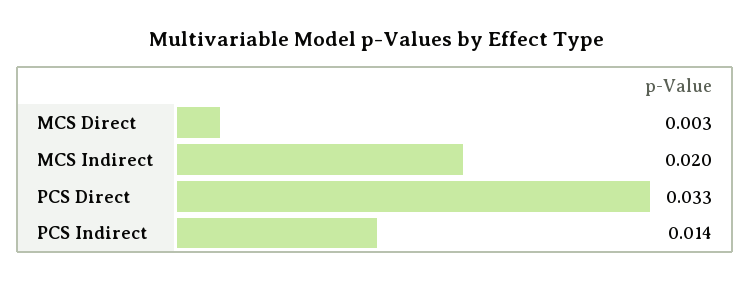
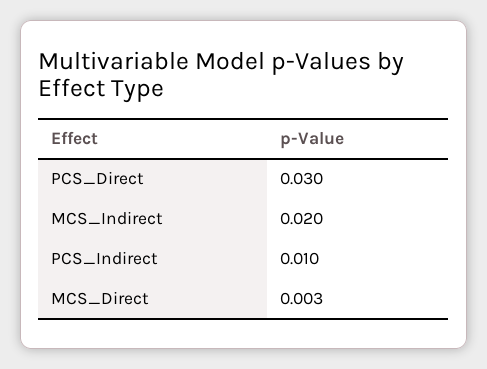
PCS Direct: 0.033 -> 0.03
PCS Indirect: 0.014 -> 0.01

